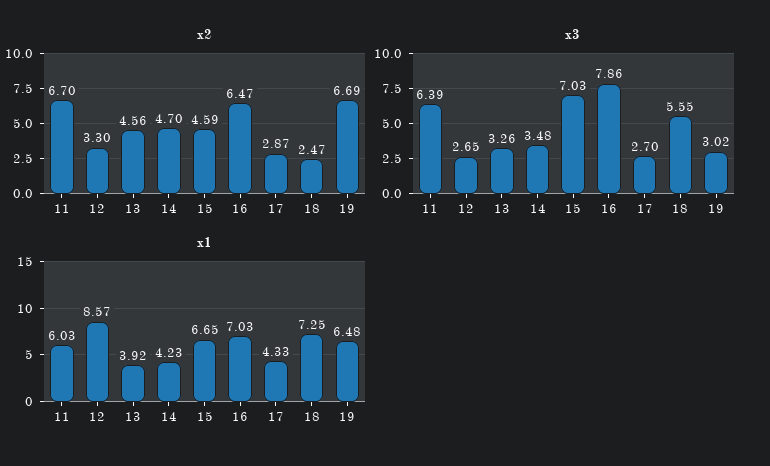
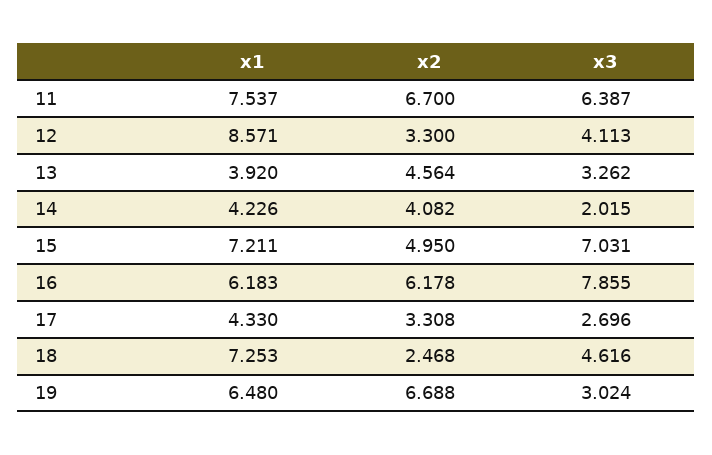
x2, 14: 4.7 -> 4.082
x2, 15: 4.59 -> 4.95
x2, 16: 6.47 -> 6.178
x2, 17: 2.87 -> 3.308
x3, 12: 2.65 -> 4.113
x3, 14: 3.48 -> 2.015
x3, 18: 5.55 -> 4.616
x1, 11: 6.03 -> 7.537
x1, 15: 6.65 -> 7.211
x1, 16: 7.03 -> 6.183

